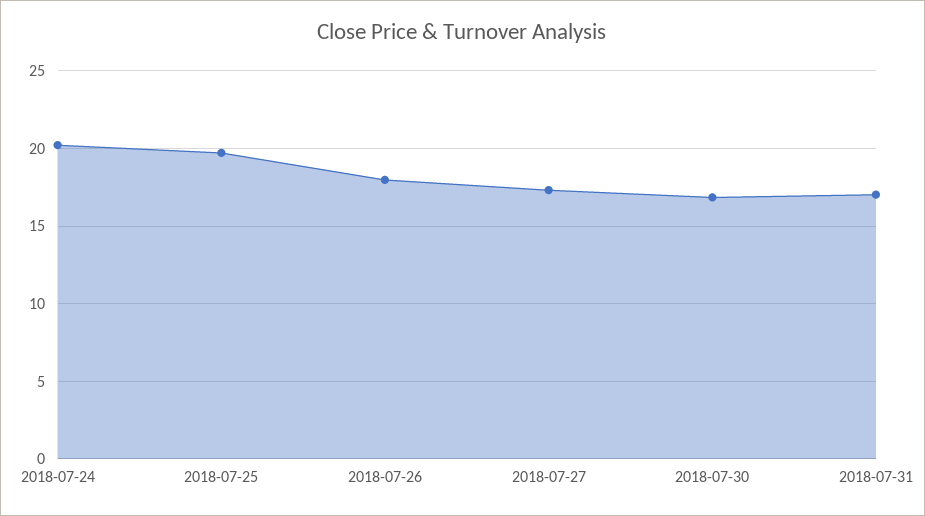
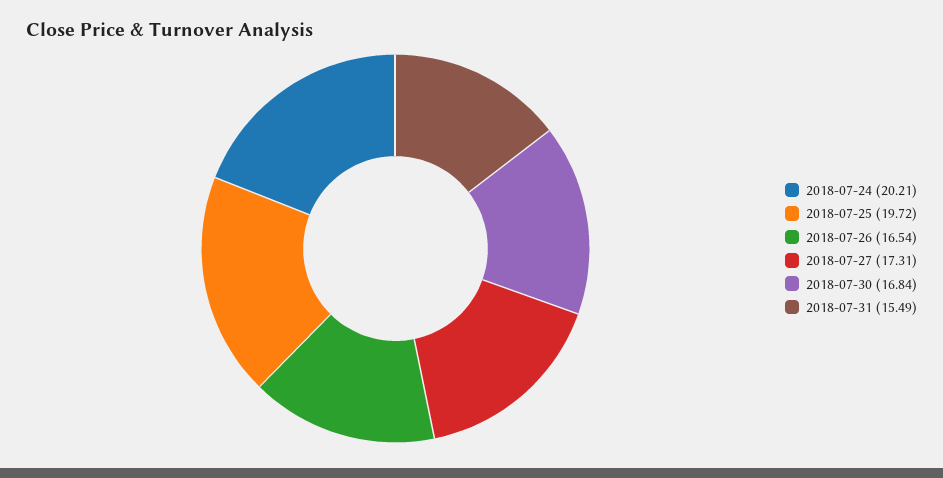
2018-07-26: 18 -> 16.54
2018-07-31: 17 -> 15.49

